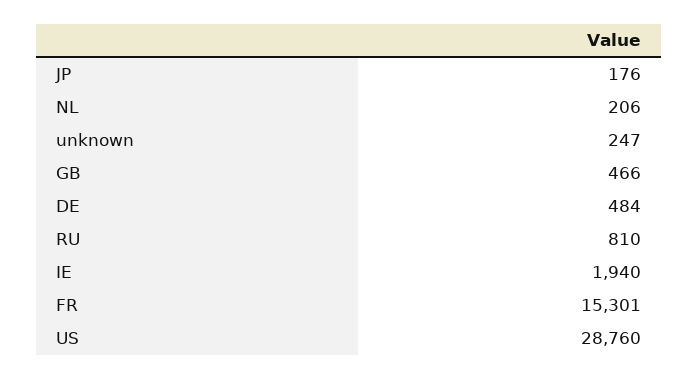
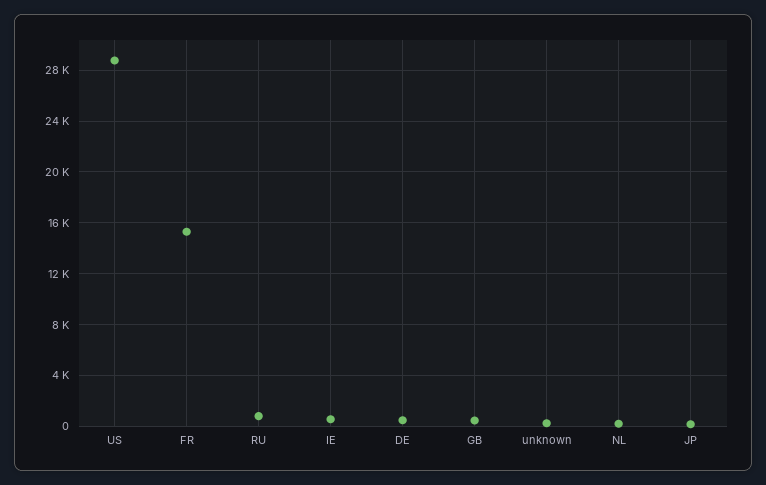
IE: 1940 -> 500

